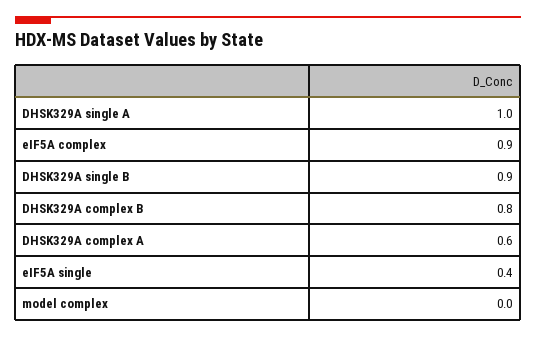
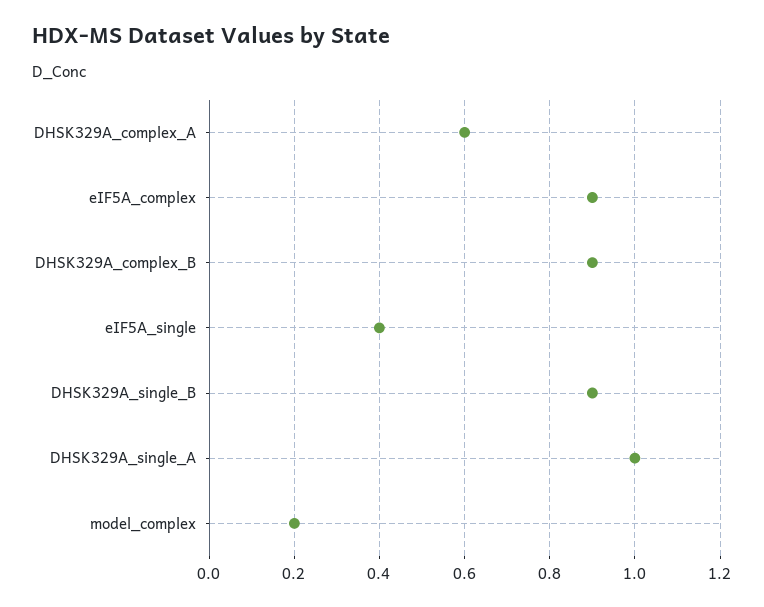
DHSK329A complex B: 0.8 -> 0.9
model complex: 0 -> 0.2

